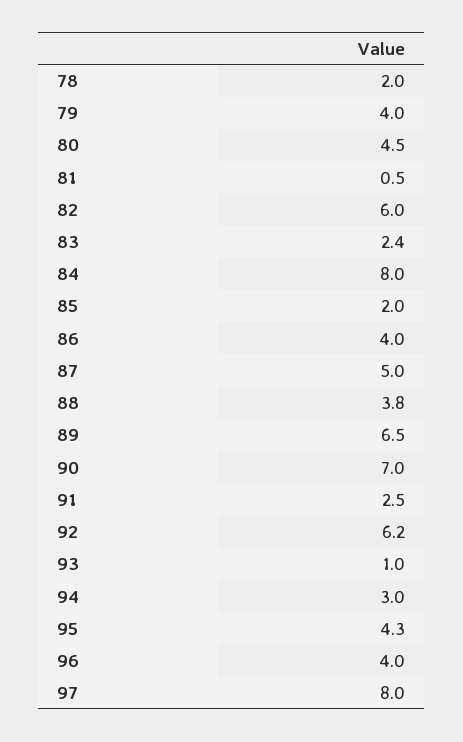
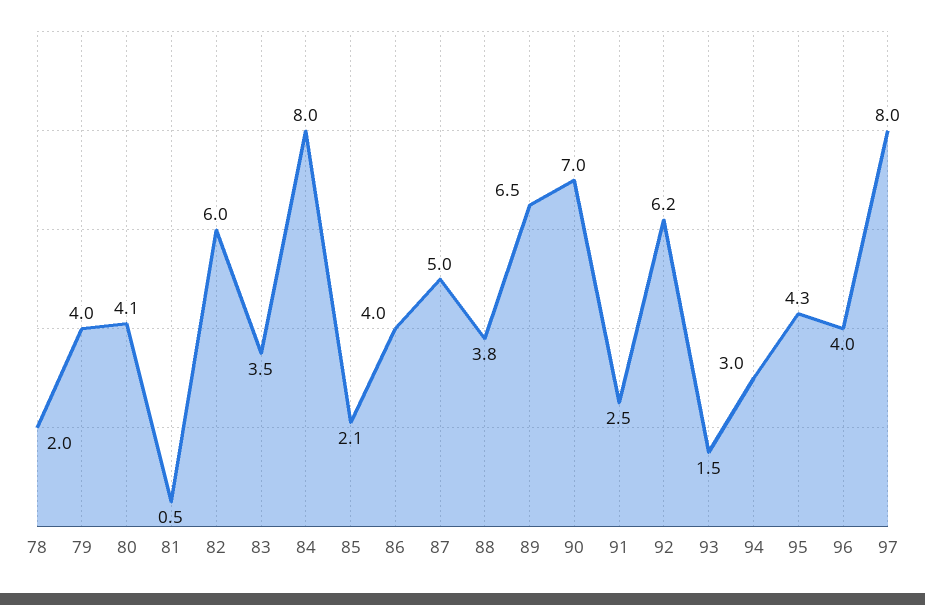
80: 4.5 -> 4.1
83: 2.4 -> 3.5
85: 2 -> 2.1
93: 1 -> 1.5

